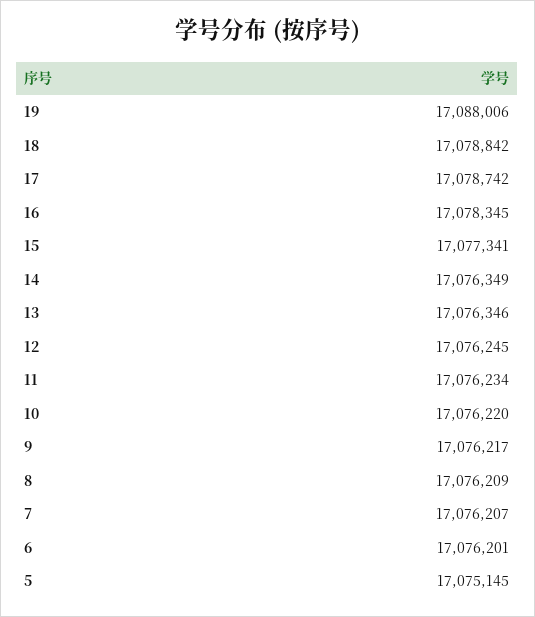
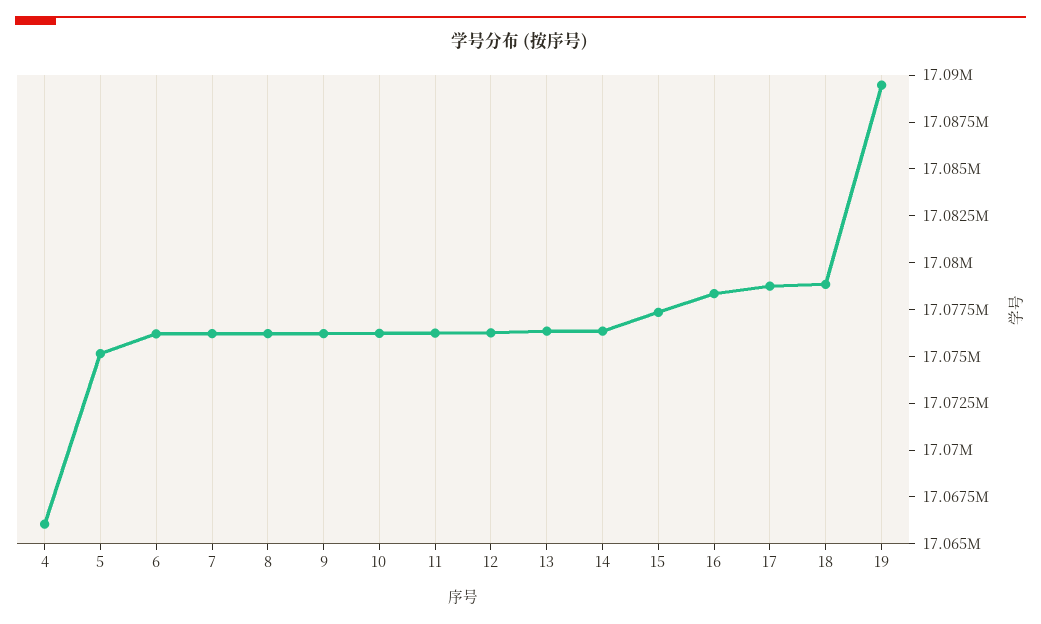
19: 17088006 -> 17089500
4: none -> 17066000

